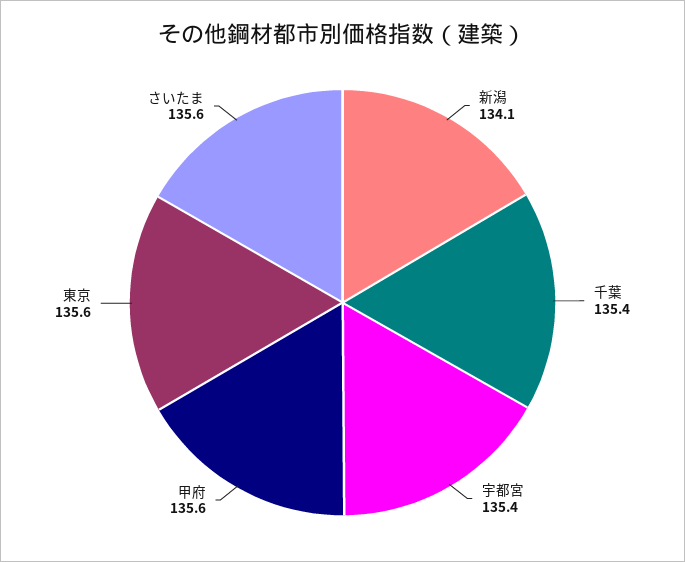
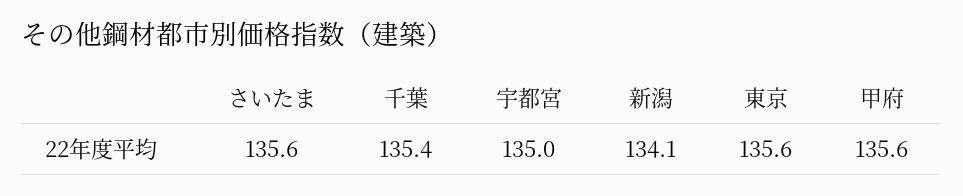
宇都宮: 135.4 -> 135

